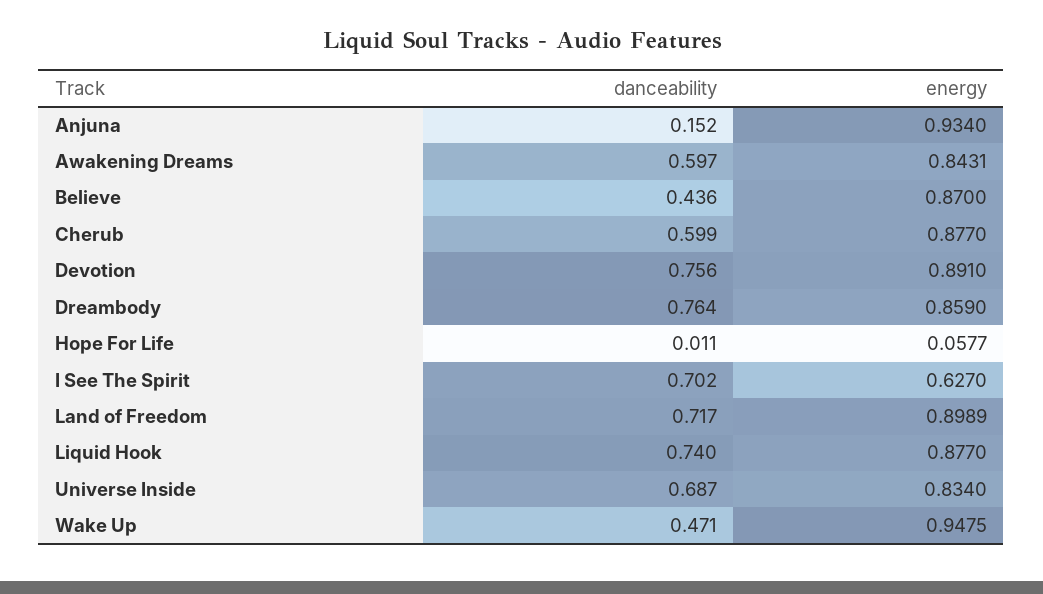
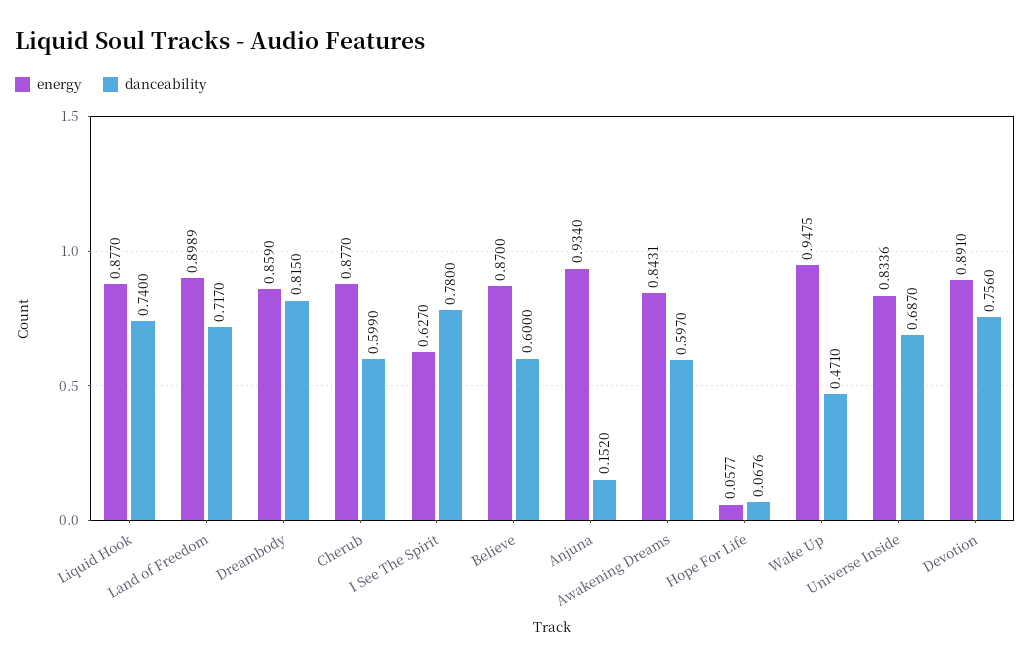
danceability, Believe: 0.436 -> 0.6
danceability, Dreambody: 0.764 -> 0.815
danceability, Hope For Life: 0.011 -> 0.0676
danceability, I See The Spirit: 0.702 -> 0.78
energy, Universe Inside: 0.834 -> 0.8336

